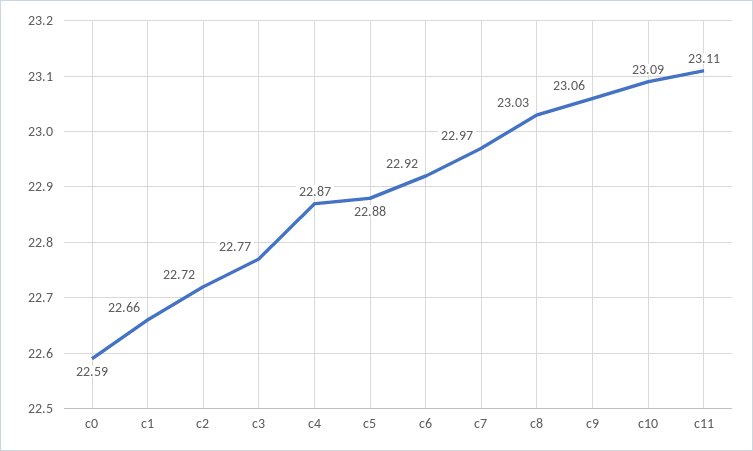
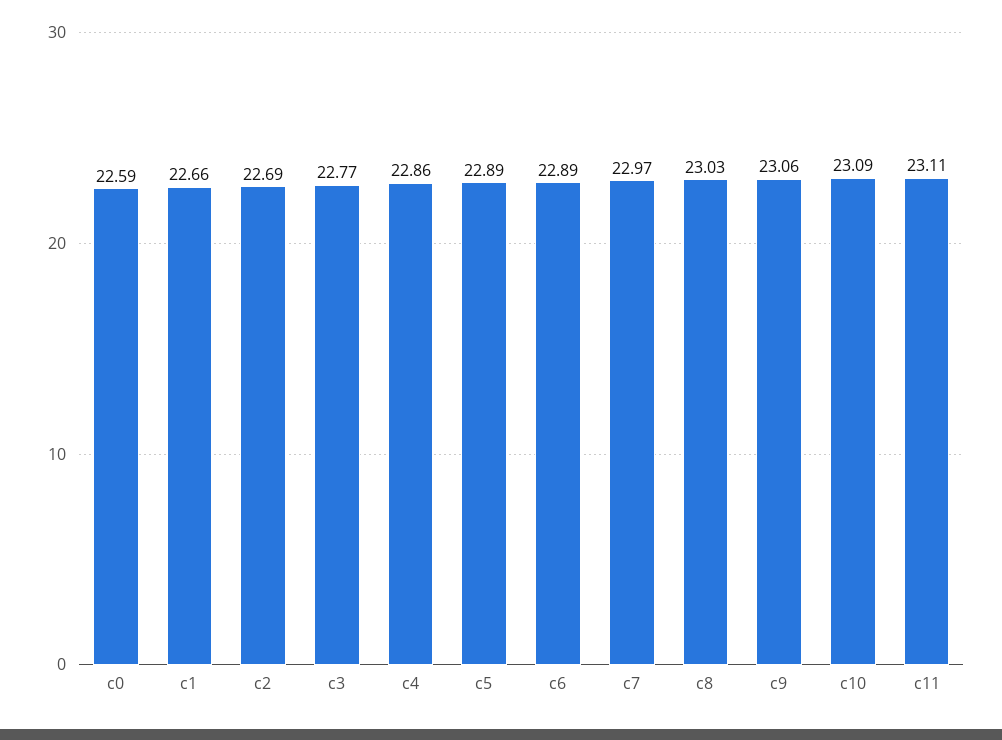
c2: 22.72 -> 22.69
c4: 22.87 -> 22.86
c5: 22.88 -> 22.89
c6: 22.92 -> 22.89

